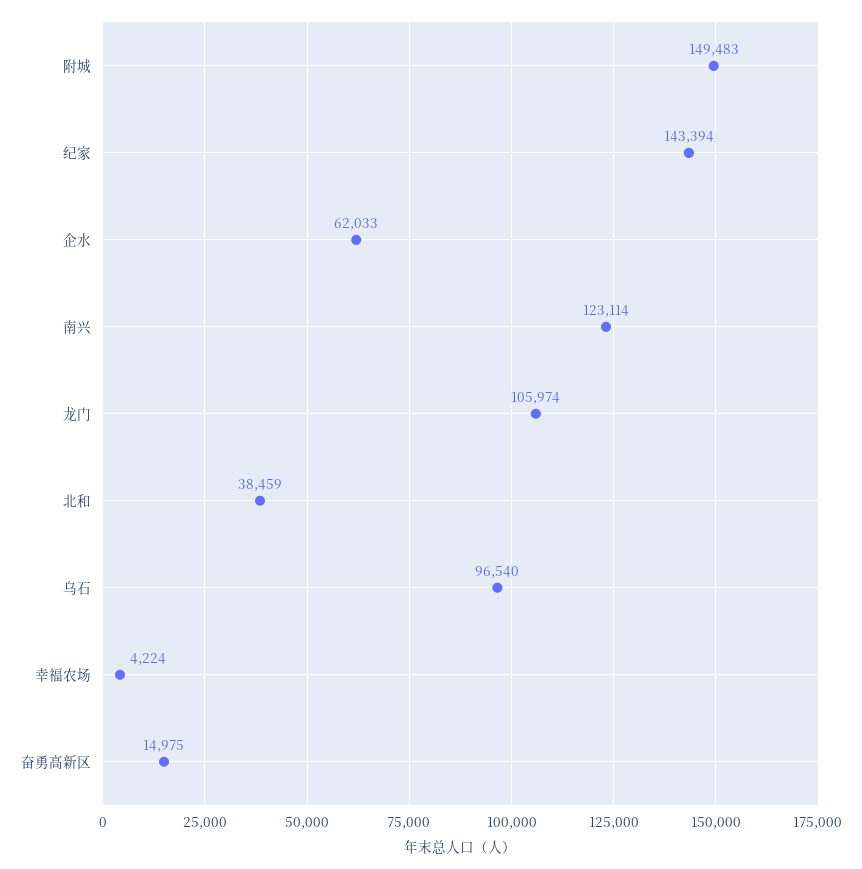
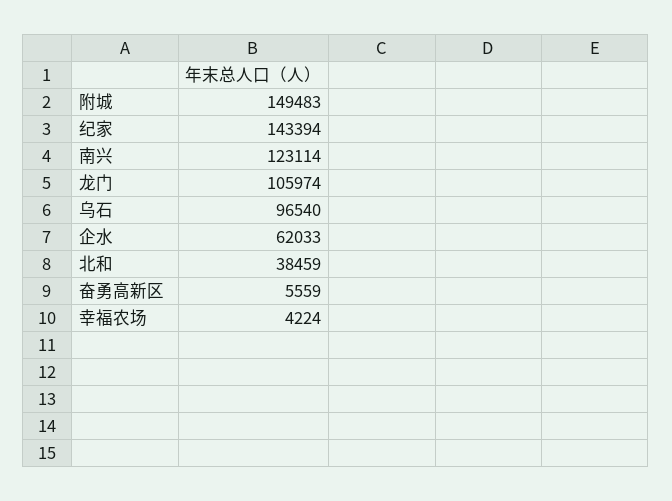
奋勇高新区: 14975 -> 5559

